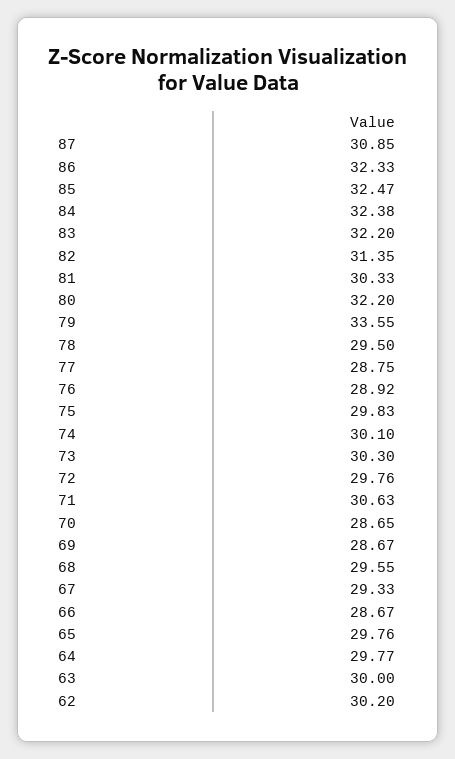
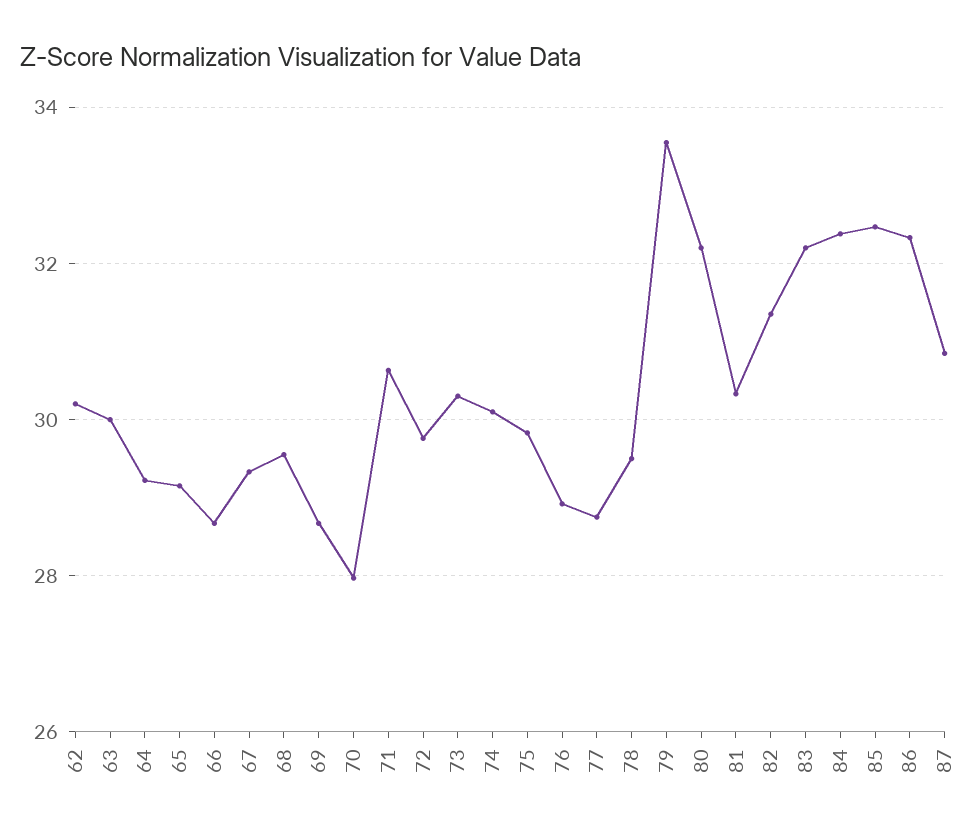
70: 28.65 -> 28
65: 29.76 -> 29.2
64: 29.77 -> 29.2

